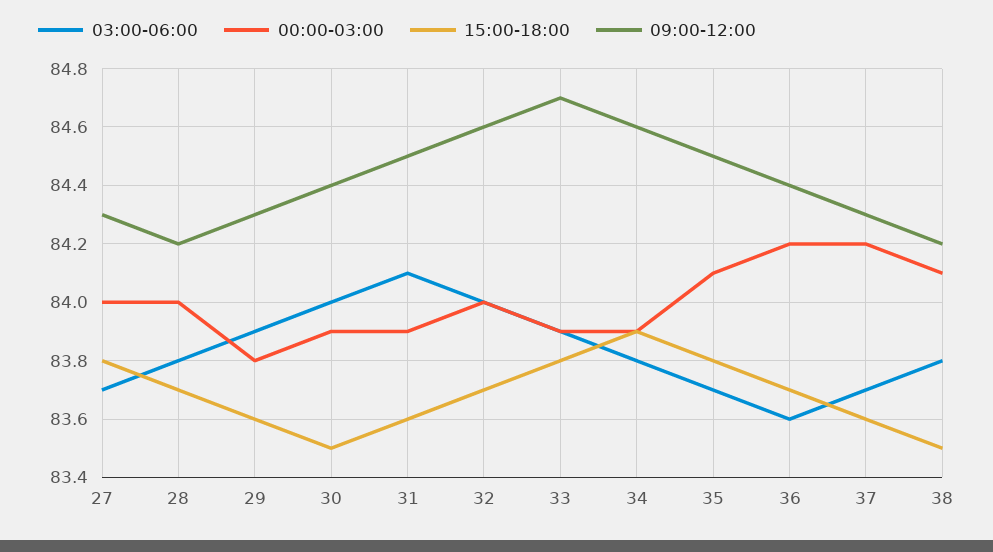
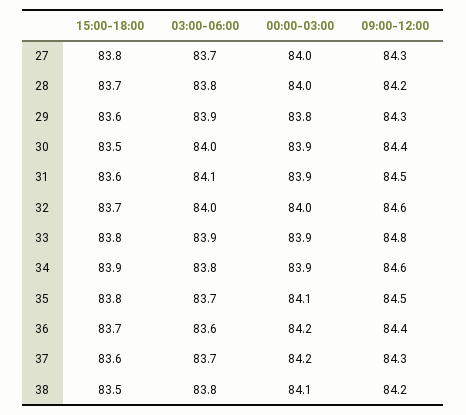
09:00-12:00, 33: 84.7 -> 84.8

